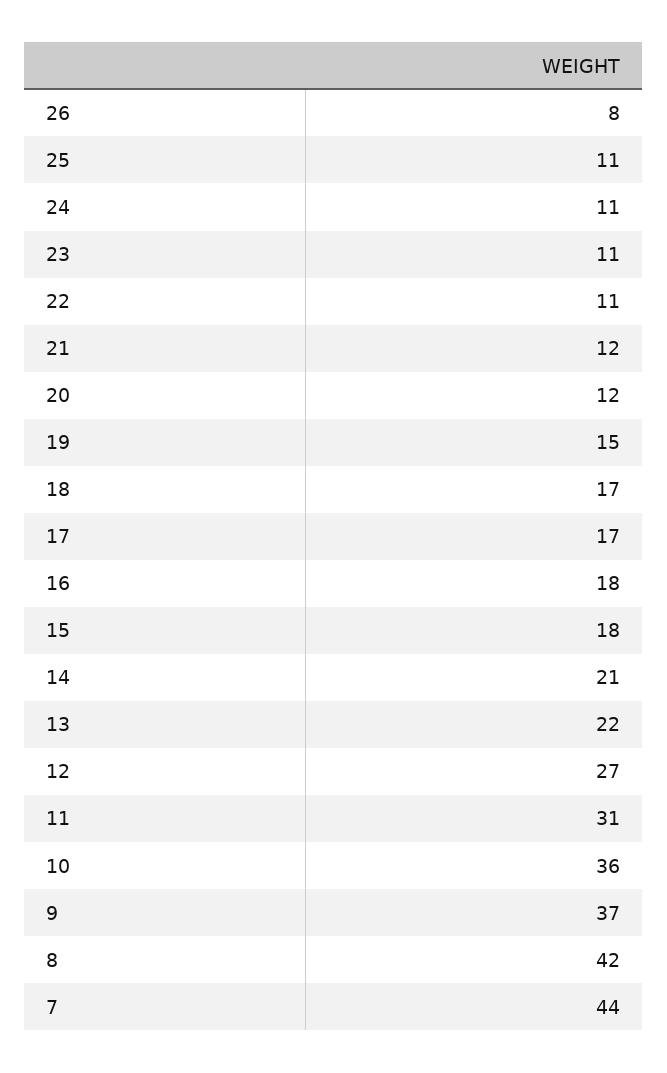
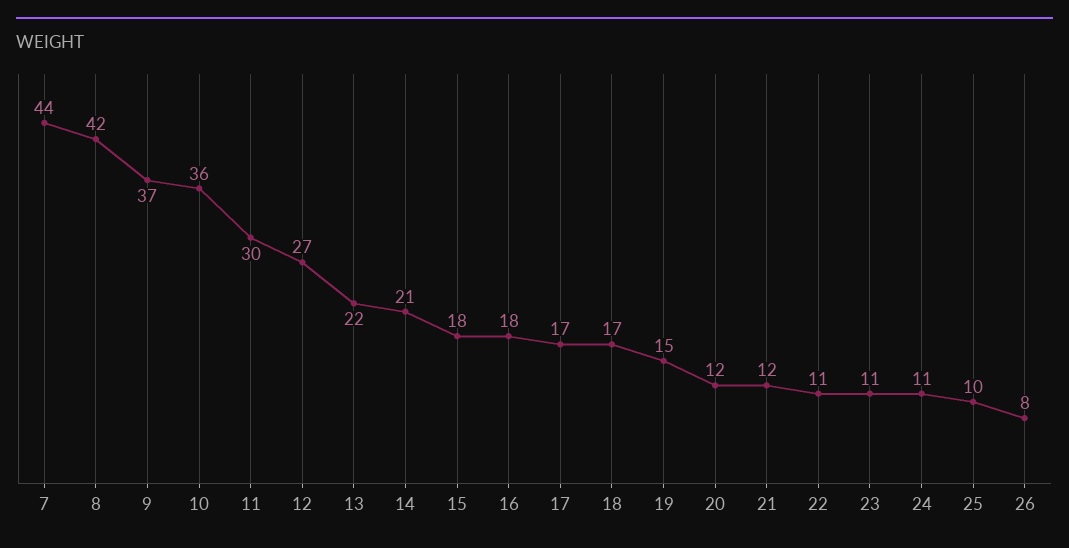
25: 11 -> 10
11: 31 -> 30

